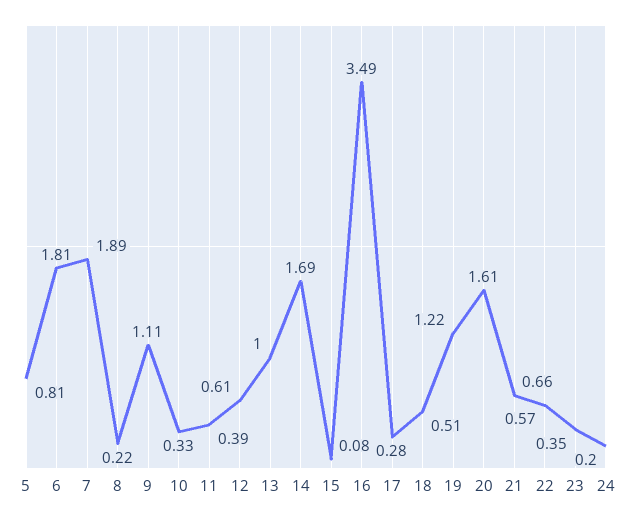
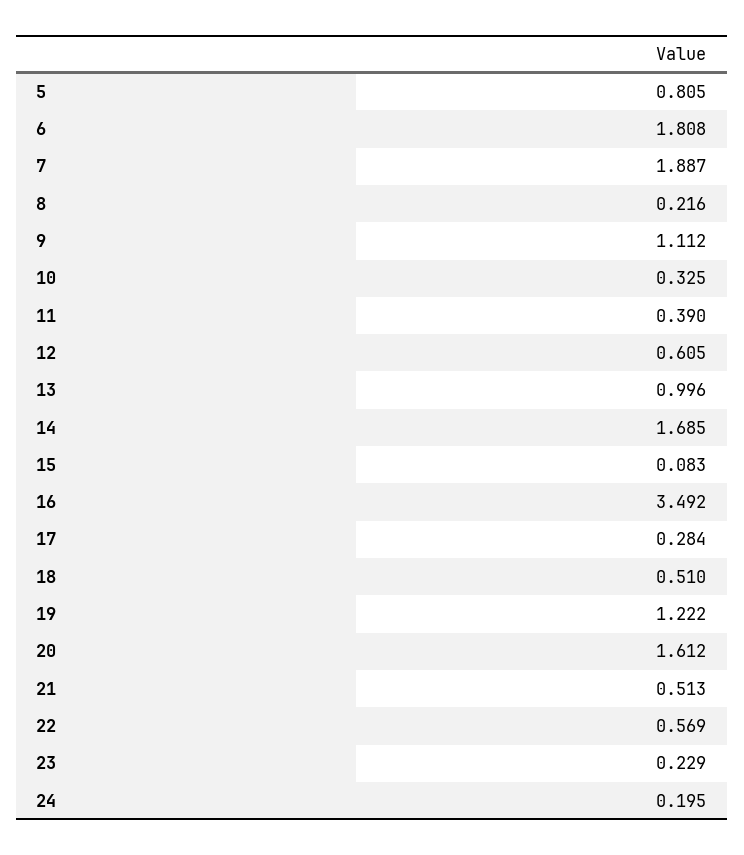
21: 0.66 -> 0.513
23: 0.35 -> 0.229

